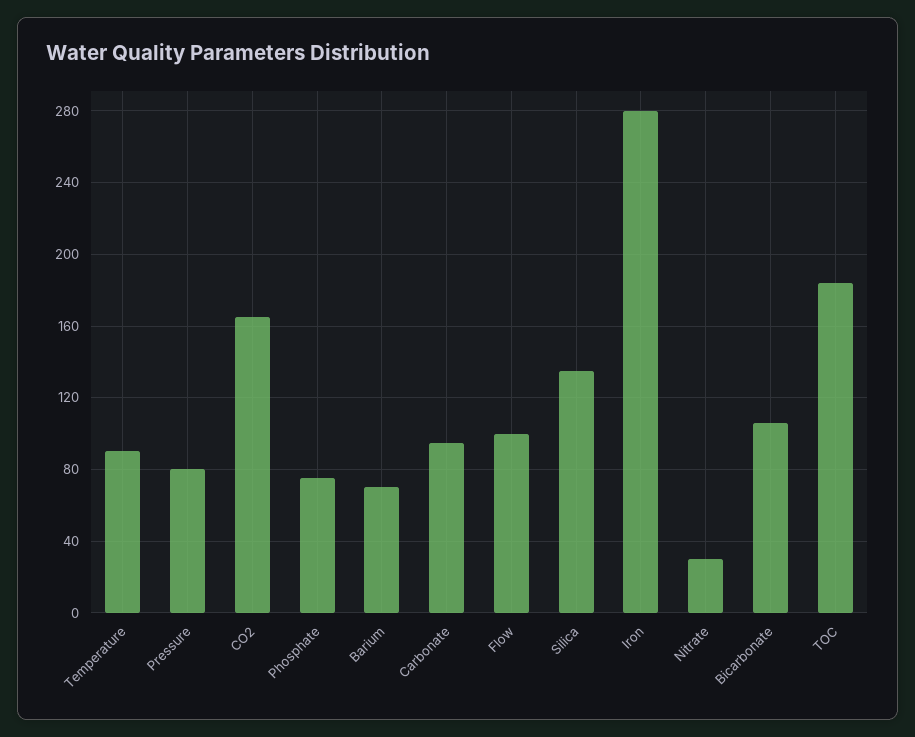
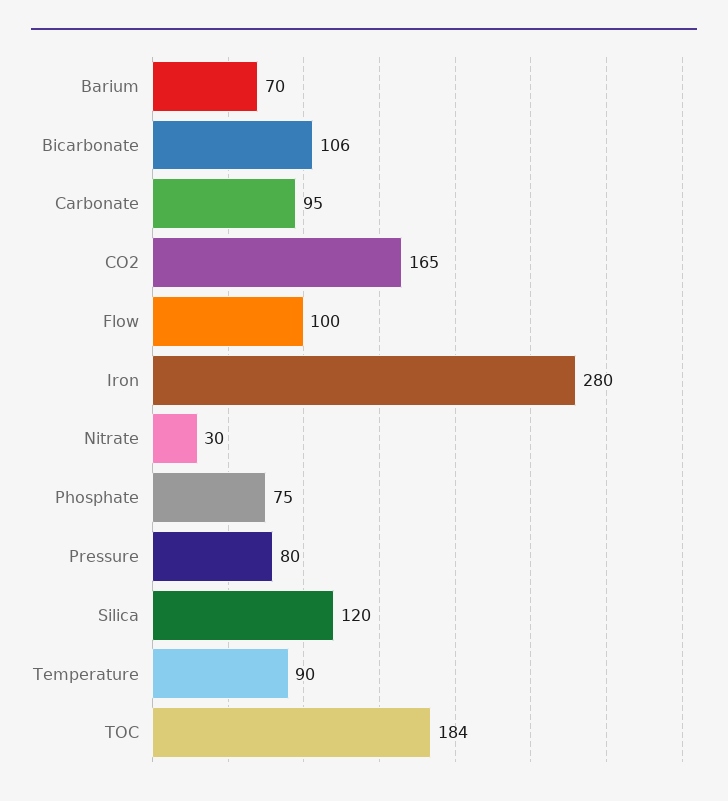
Silica: 135 -> 120

